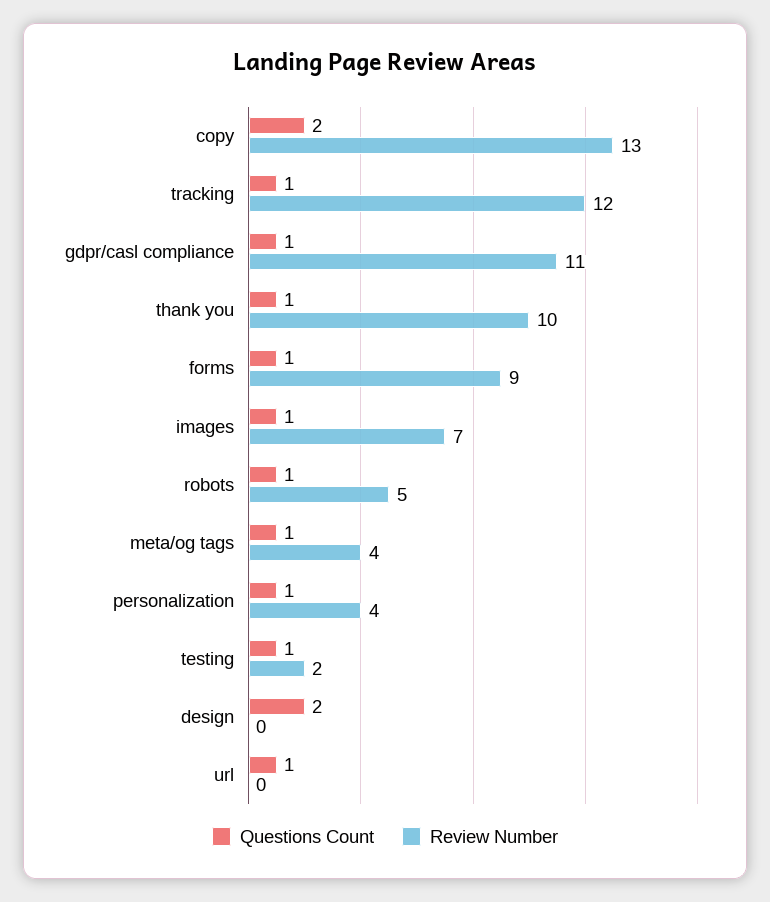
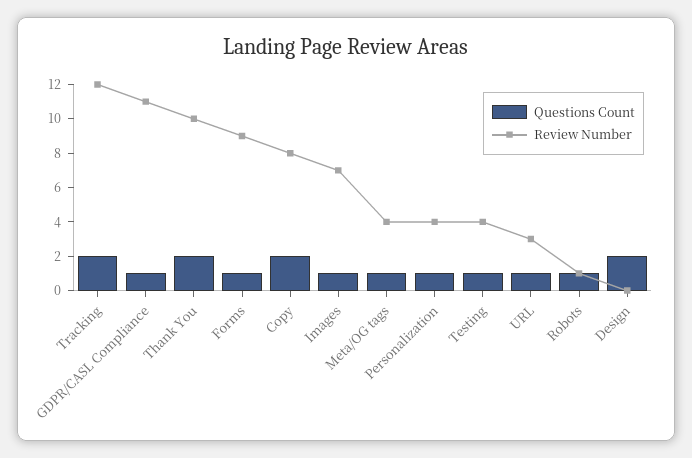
Review Number, copy: 13 -> 8
Questions Count, tracking: 1 -> 2
Questions Count, thank you: 1 -> 2
Review Number, robots: 5 -> 1
Review Number, testing: 2 -> 4
Review Number, url: 0 -> 3

